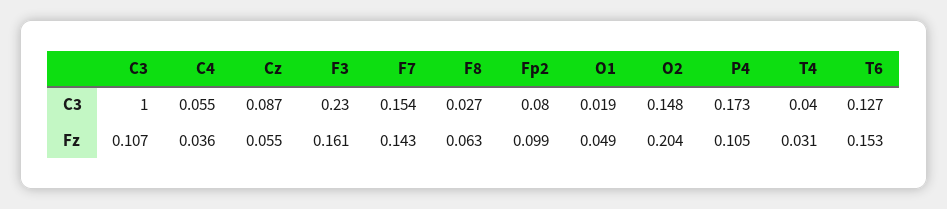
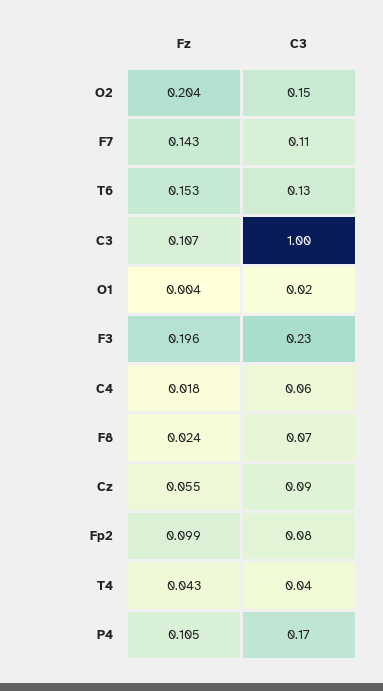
F7, C3: 0.154 -> 0.11
F8, C3: 0.027 -> 0.07
C4, Fz: 0.036 -> 0.018
F3, Fz: 0.161 -> 0.196
F8, Fz: 0.063 -> 0.024
O1, Fz: 0.049 -> 0.004
T4, Fz: 0.031 -> 0.043

